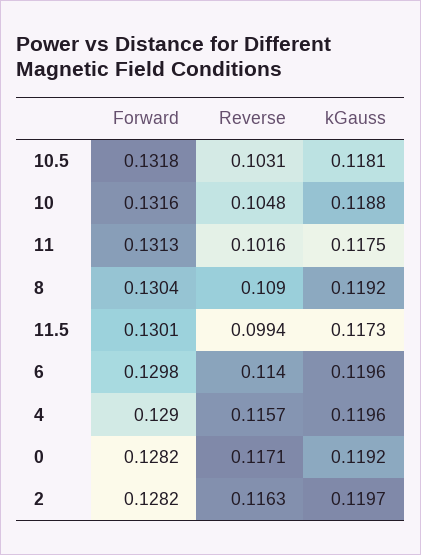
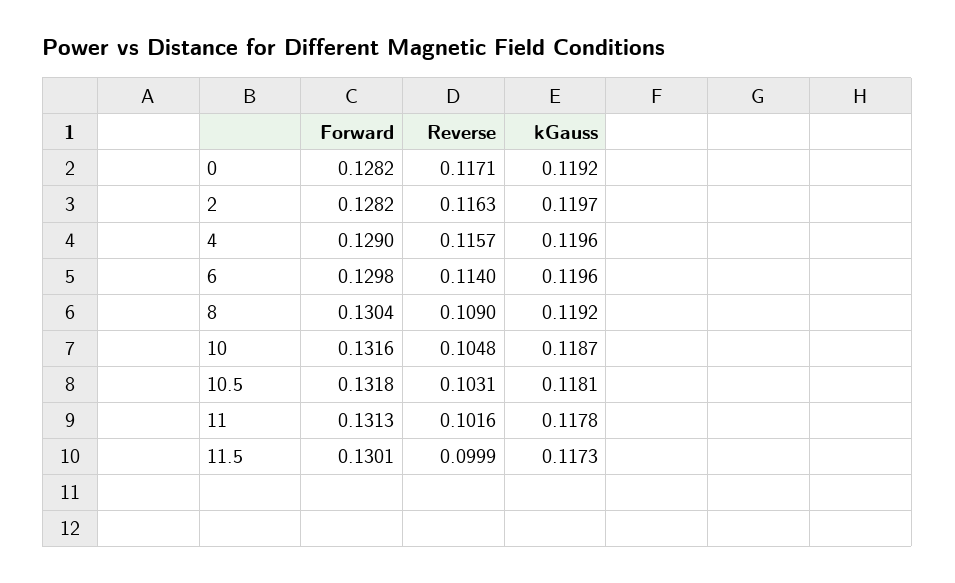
kGauss, 10: 0.1188 -> 0.1187
kGauss, 11: 0.1175 -> 0.1178
Reverse, 11.5: 0.0994 -> 0.0999

